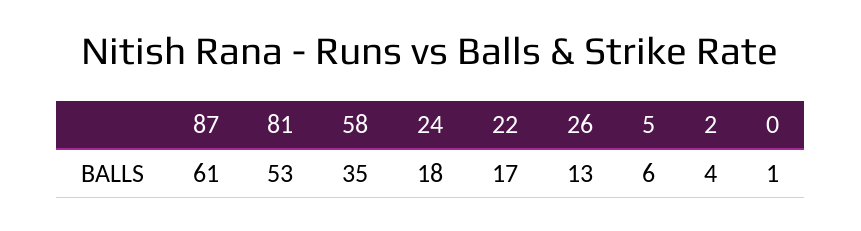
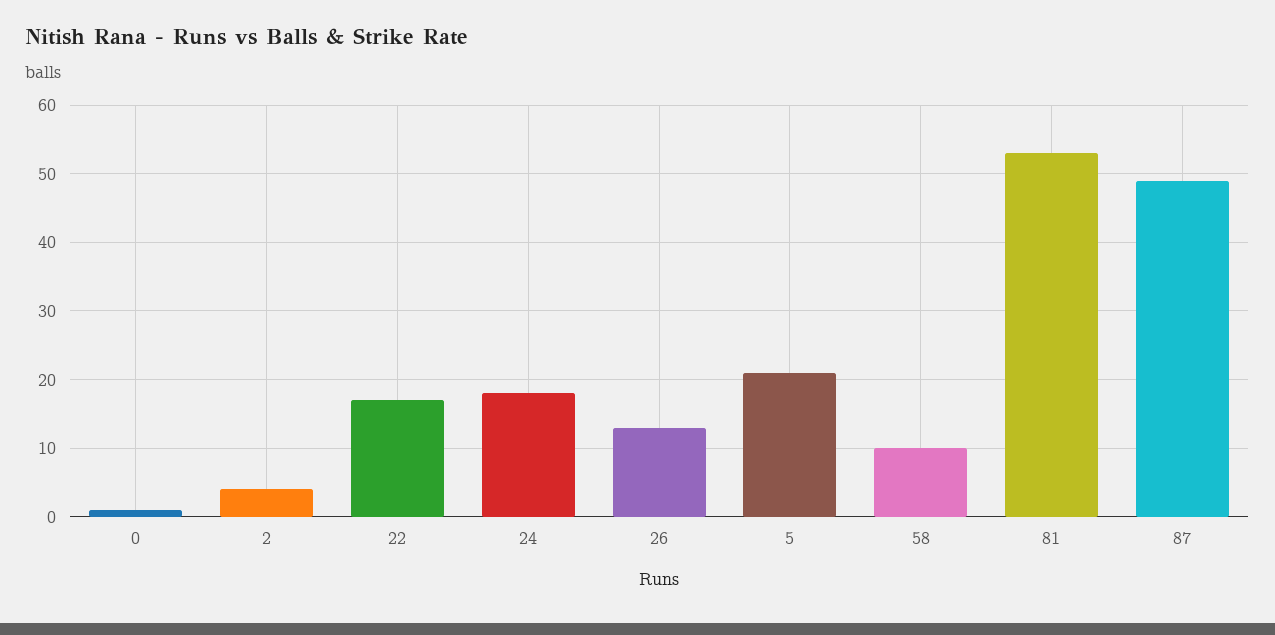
87: 61 -> 49
58: 35 -> 10
5: 6 -> 21

